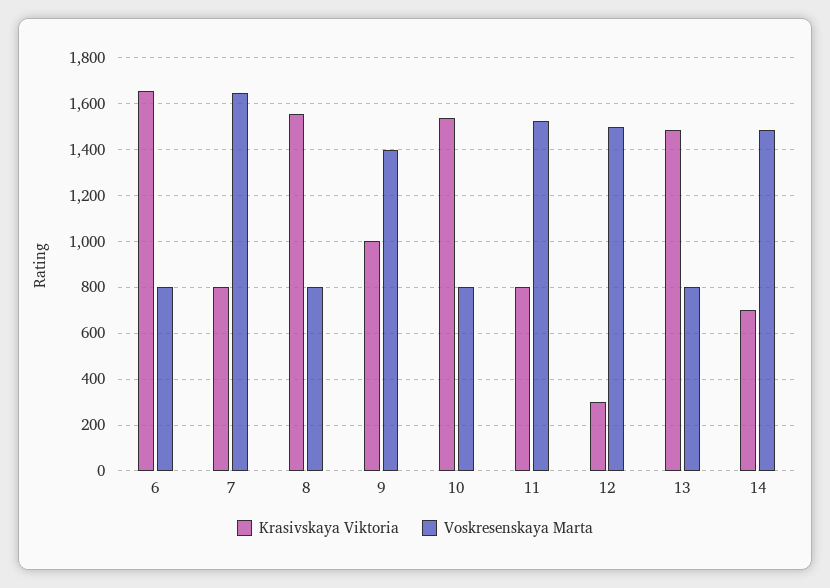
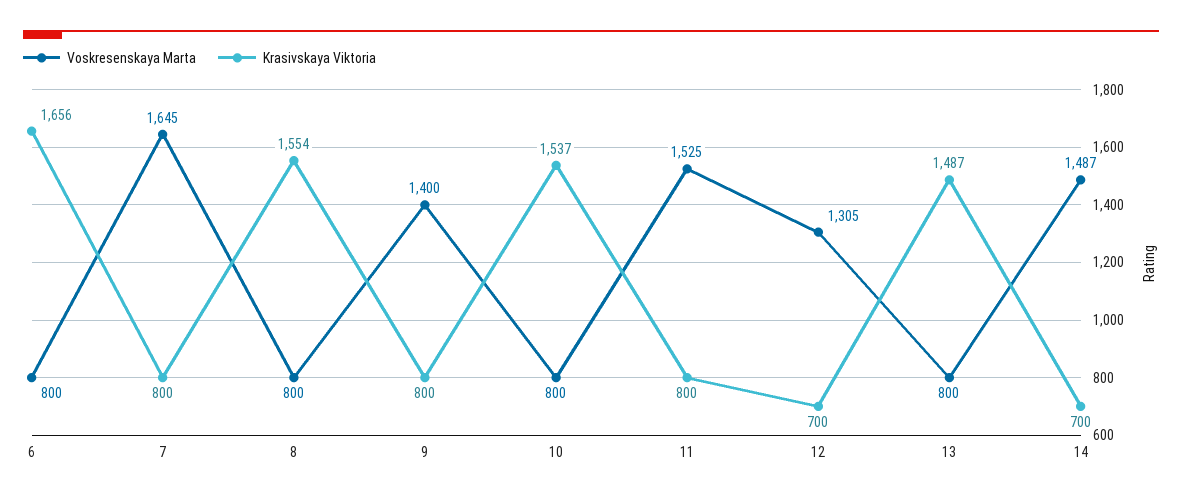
Krasivskaya Viktoria, 9: 1000 -> 800
Krasivskaya Viktoria, 12: 300 -> 700
Voskresenskaya Marta, 12: 1500 -> 1305

